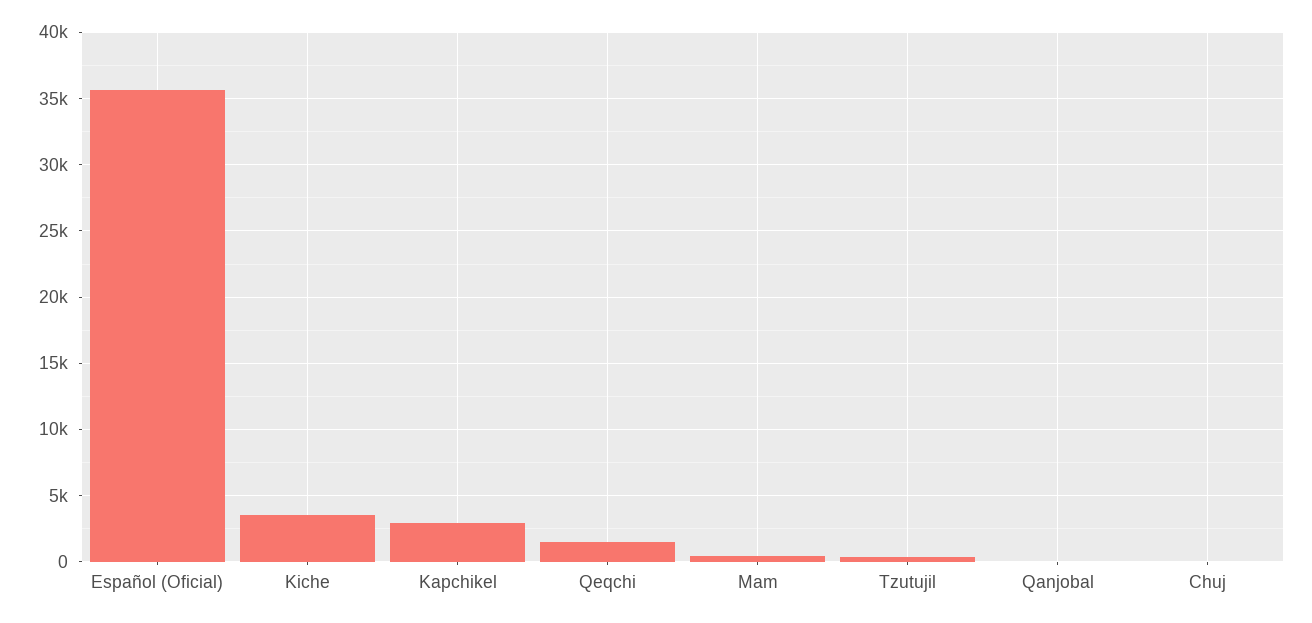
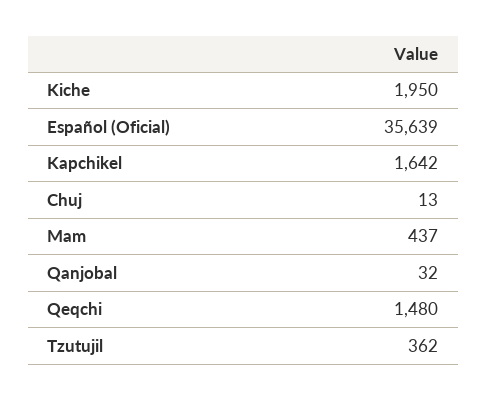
Kiche: 3500 -> 1950
Kapchikel: 3000 -> 1642

